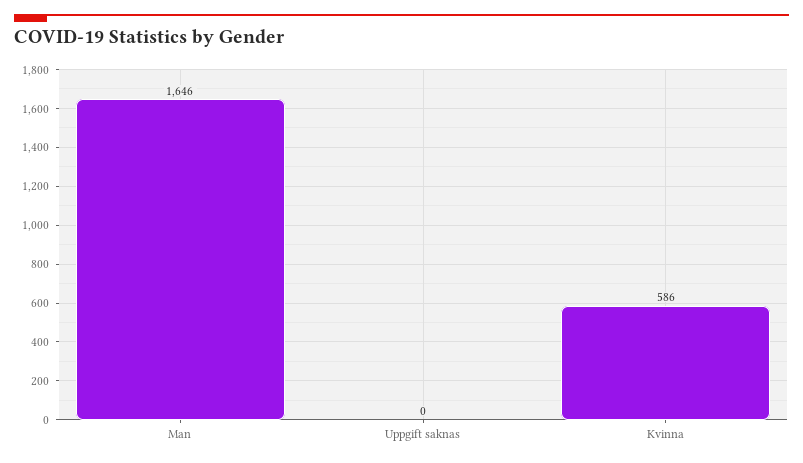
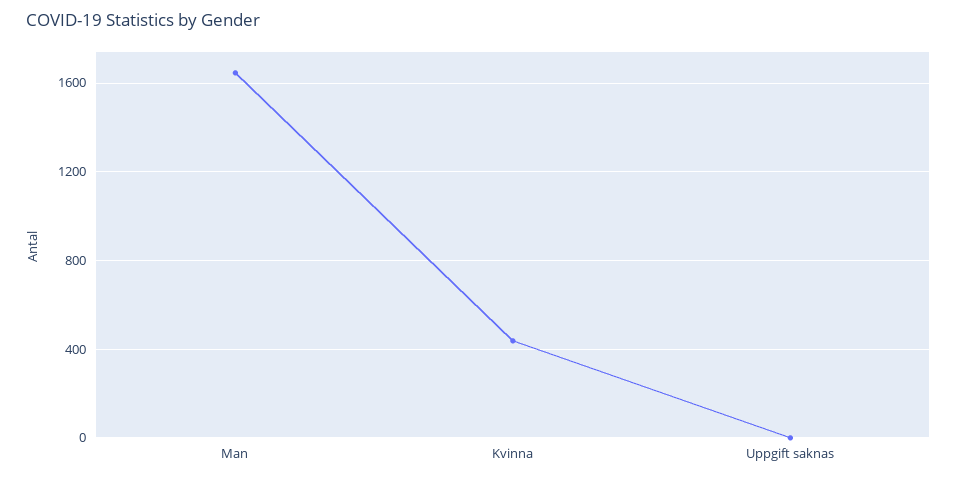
Kvinna: 586 -> 450

